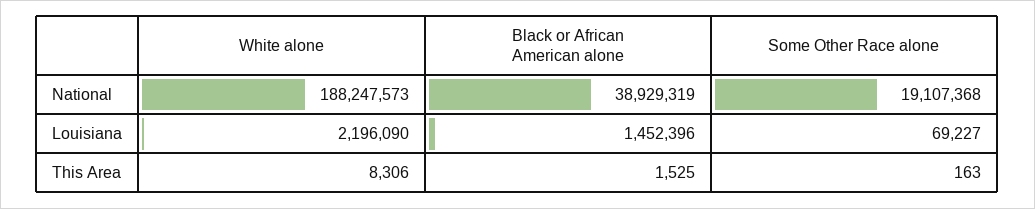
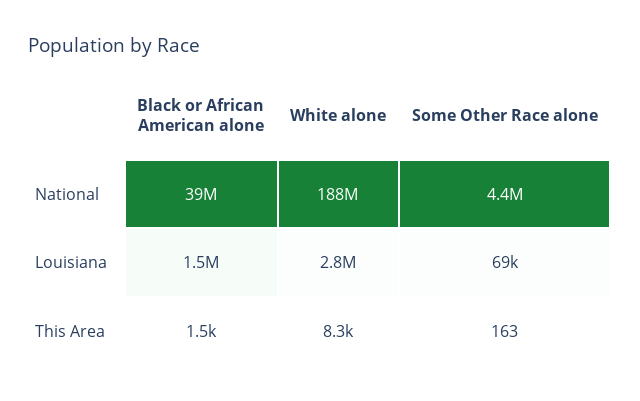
Some Other Race alone, National: 19107368 -> 4400000
White alone, Louisiana: 2196090 -> 2800000

